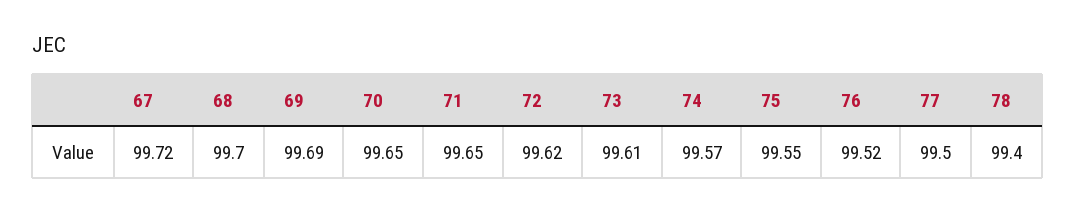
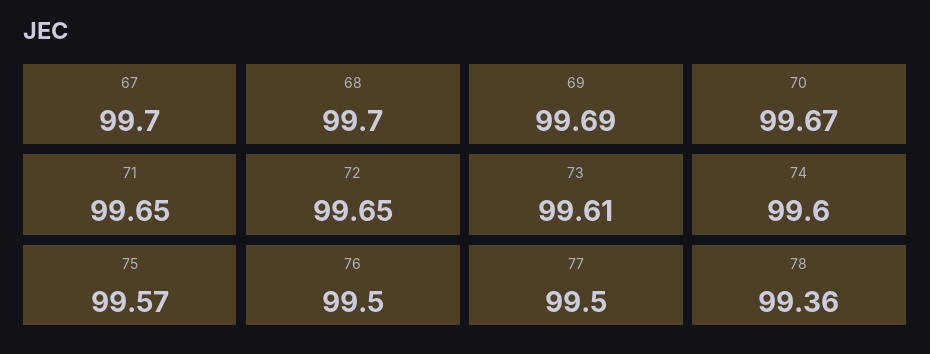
67: 99.72 -> 99.7
70: 99.65 -> 99.67
72: 99.62 -> 99.65
74: 99.57 -> 99.6
75: 99.55 -> 99.57
76: 99.52 -> 99.5
78: 99.4 -> 99.36

